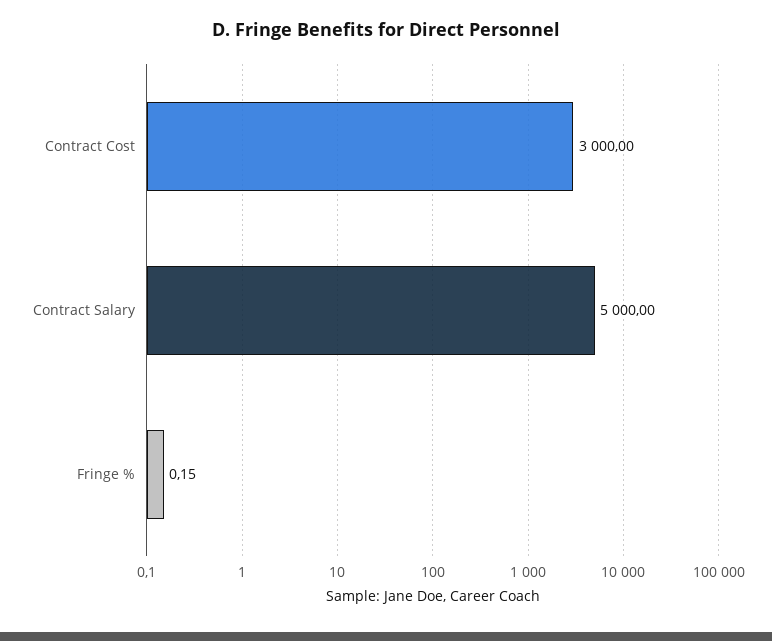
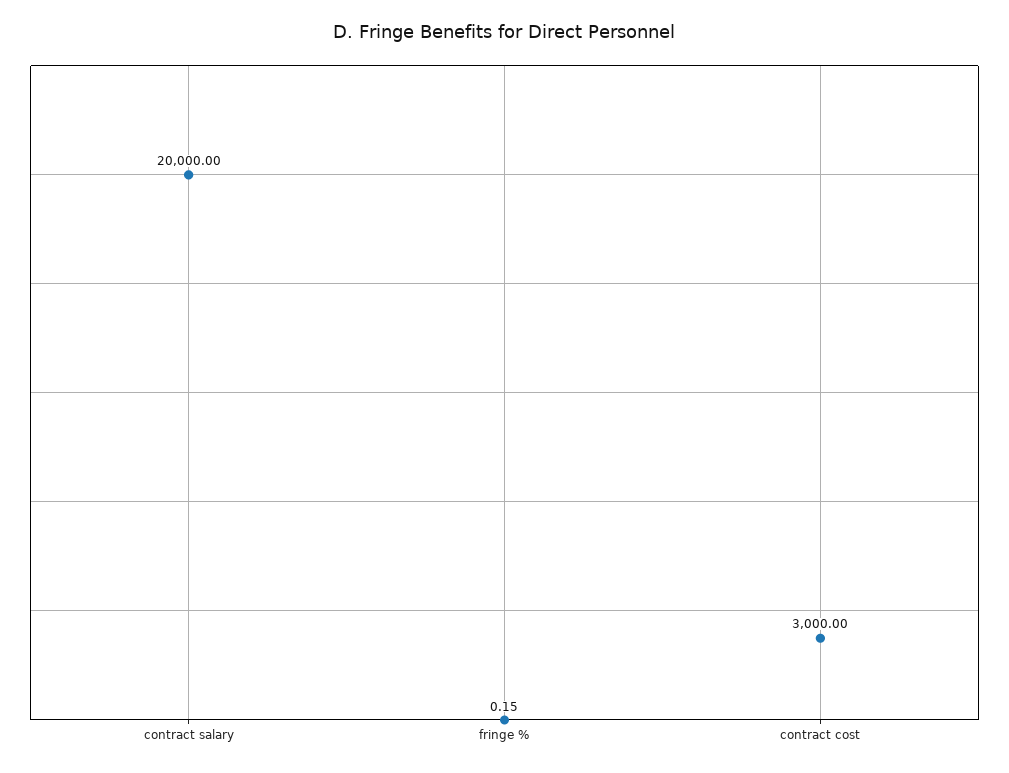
Contract Salary: 5000 -> 20000

